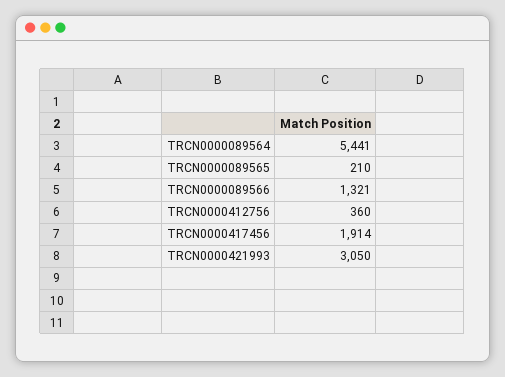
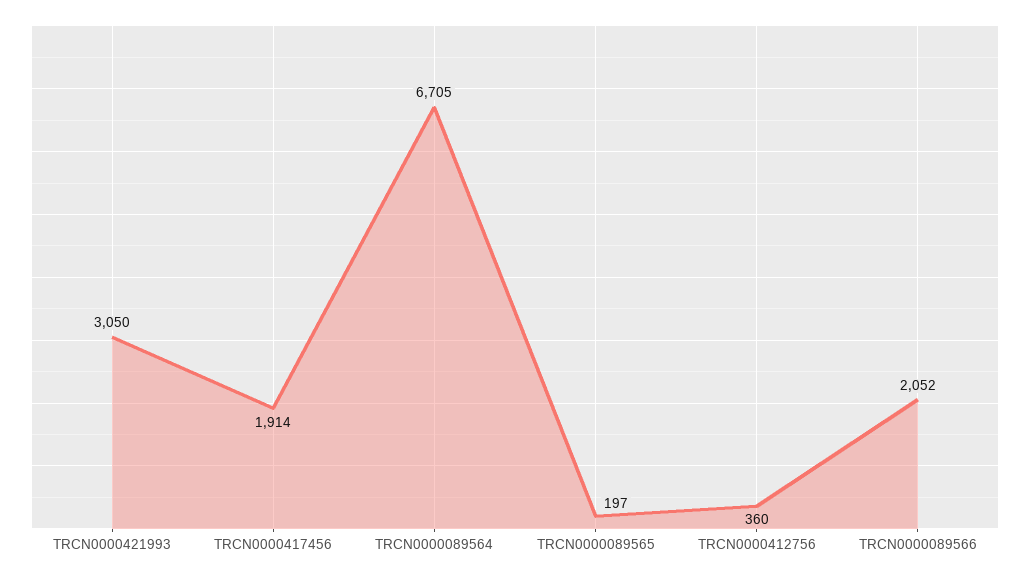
TRCN0000089564: 5441 -> 6705
TRCN0000089565: 210 -> 197
TRCN0000089566: 1321 -> 2052

